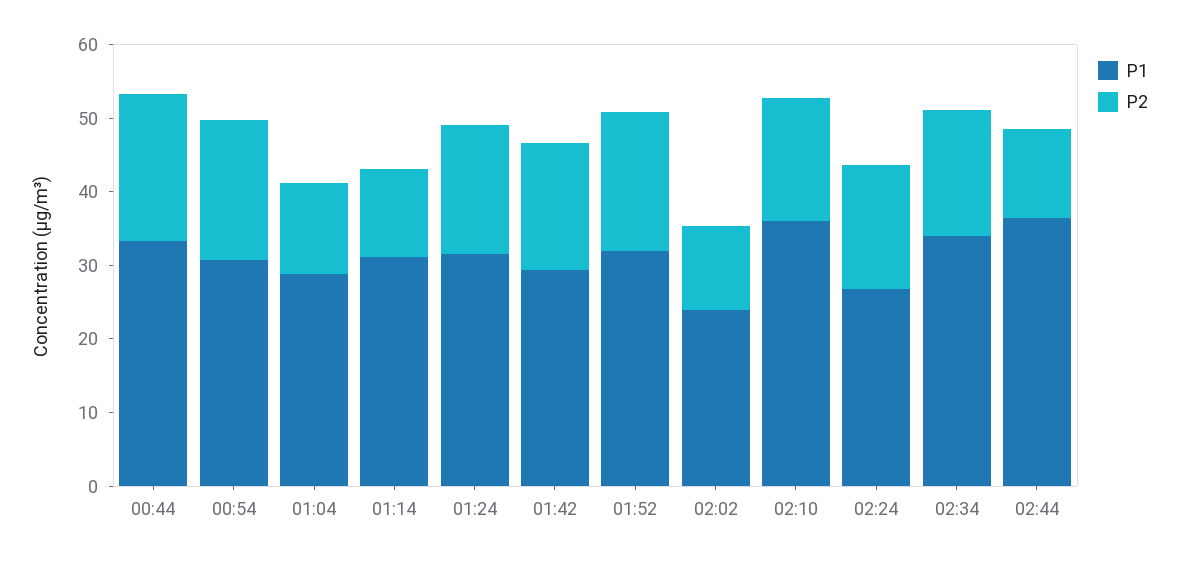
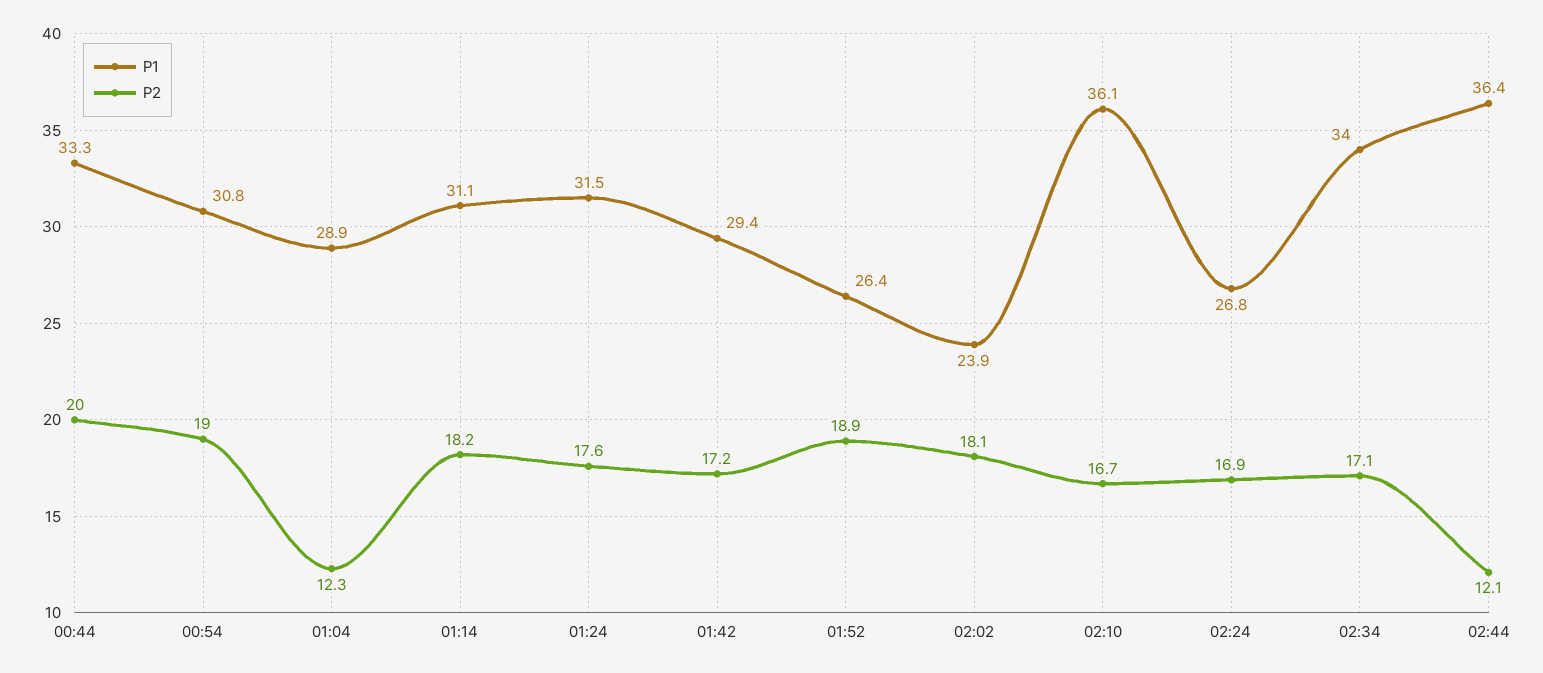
P2, 01:14: 12 -> 18.2
P1, 01:52: 32 -> 26.4
P2, 02:02: 12 -> 18.1

